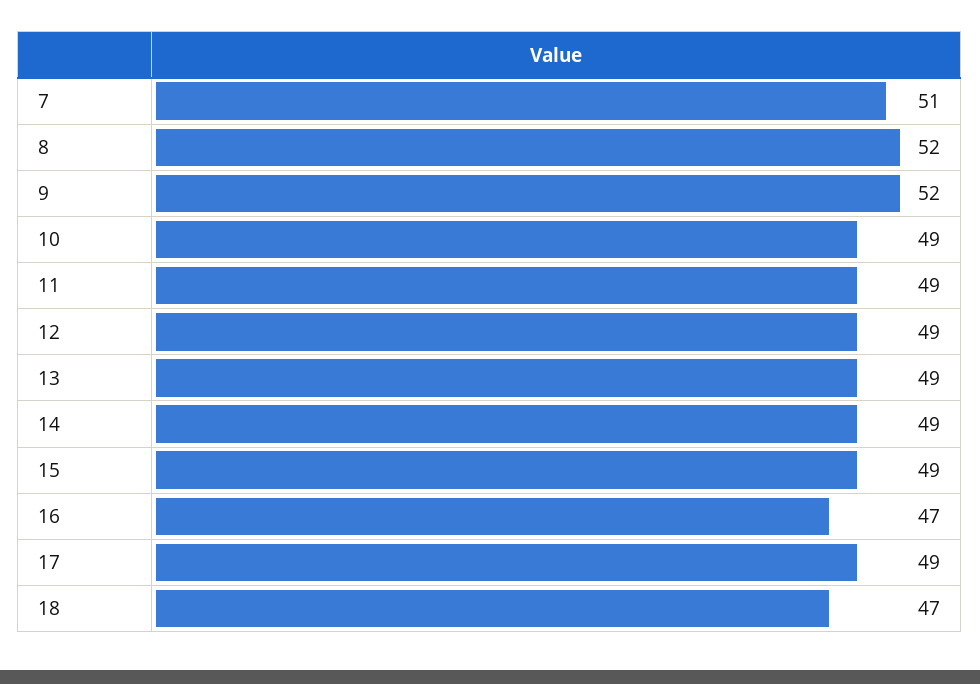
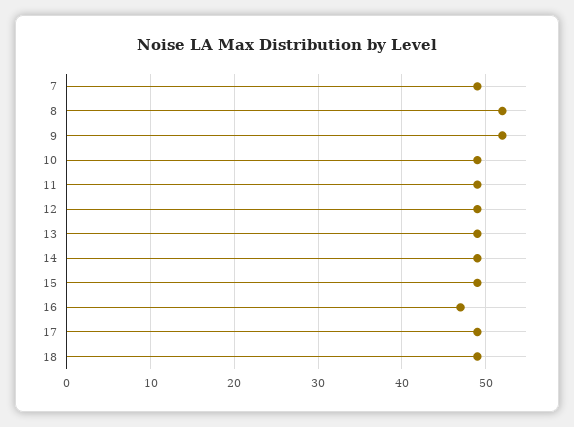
7: 51 -> 49
18: 47 -> 49

